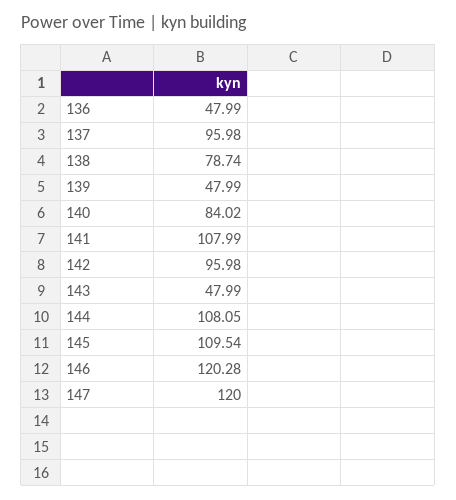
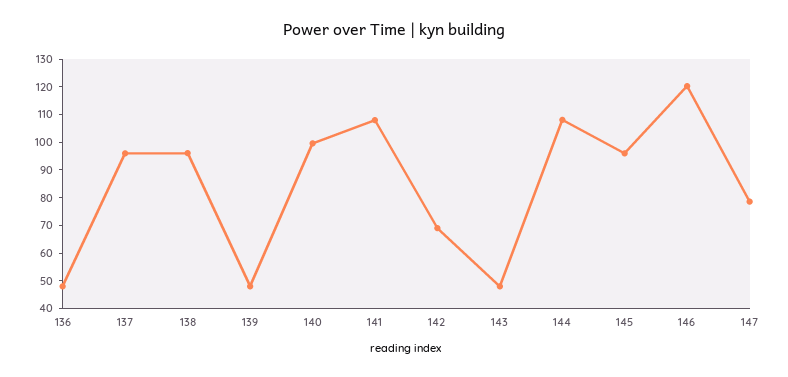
138: 78.74 -> 95
140: 84.02 -> 100
142: 95.98 -> 70
145: 109.54 -> 95
147: 120 -> 80

